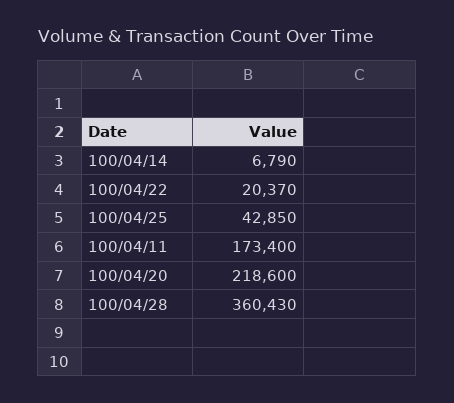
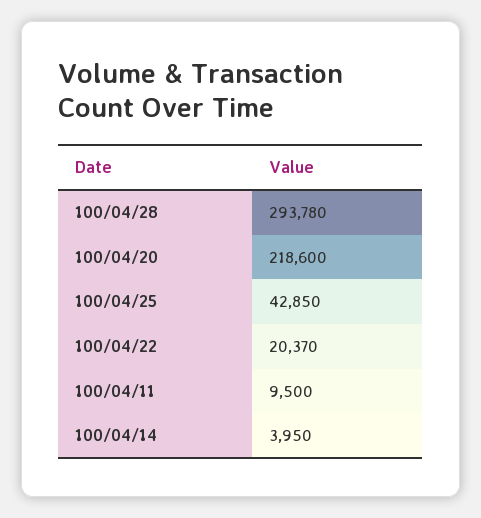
100/04/14: 6790 -> 3950
100/04/11: 173400 -> 9500
100/04/28: 360430 -> 293780

